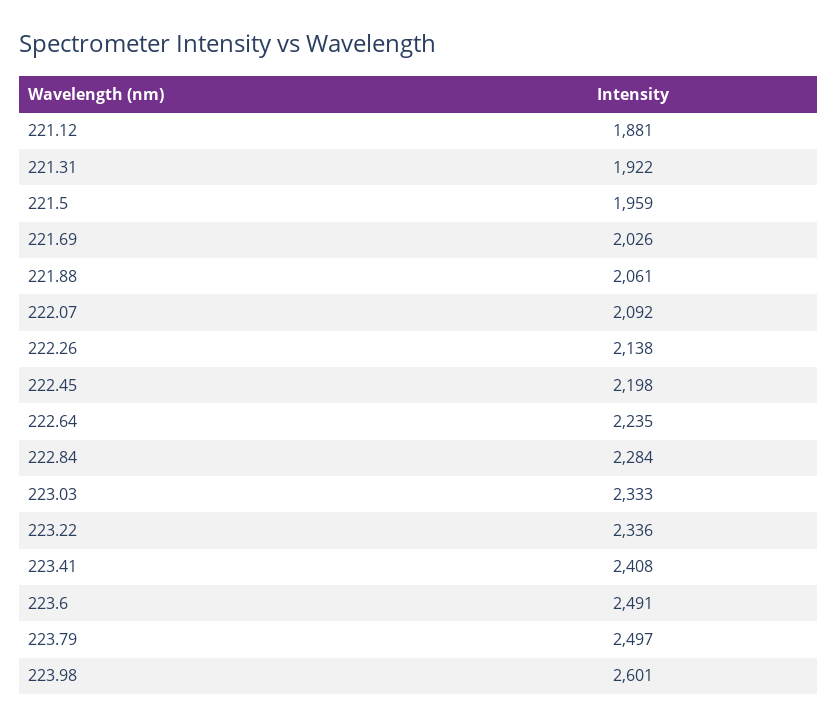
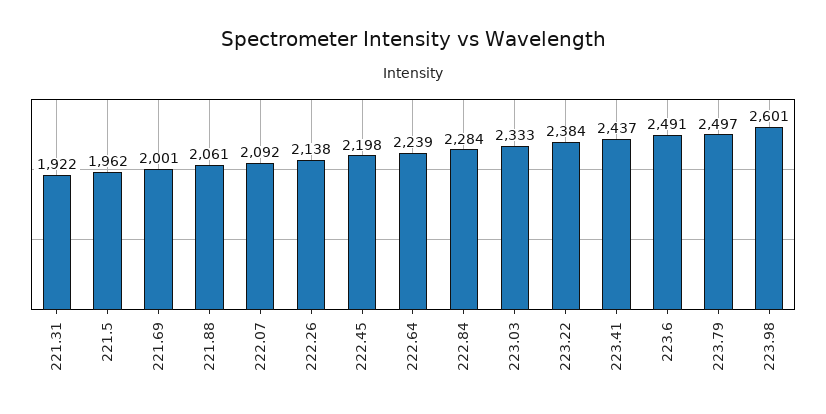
221.12: 1881 -> none
221.5: 1959 -> 1962
221.69: 2026 -> 2001
222.64: 2235 -> 2239
223.22: 2336 -> 2384
223.41: 2408 -> 2437

